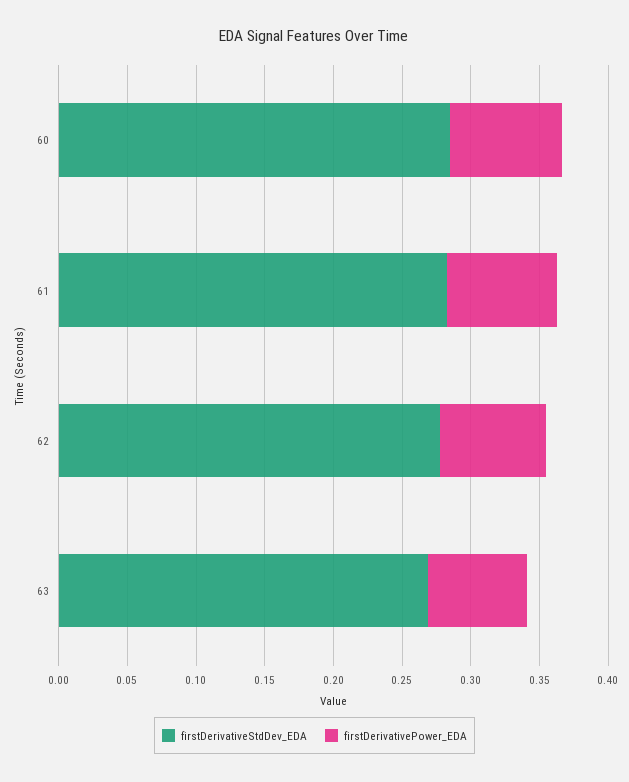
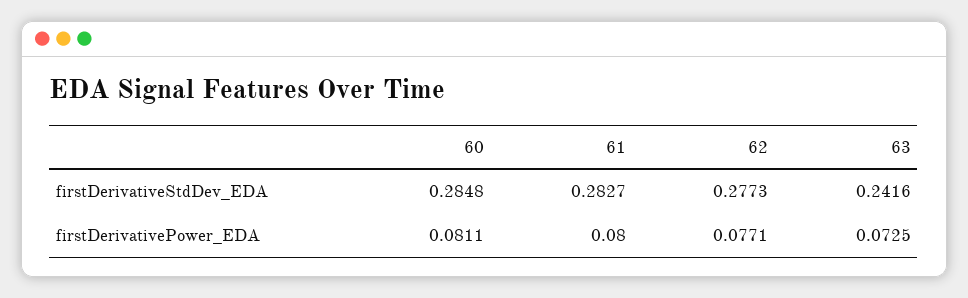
firstDerivativeStdDev_EDA, 63: 0.27 -> 0.2416

